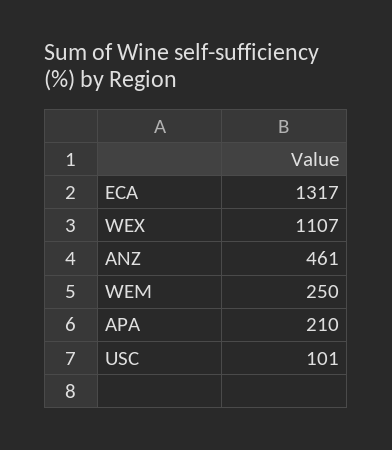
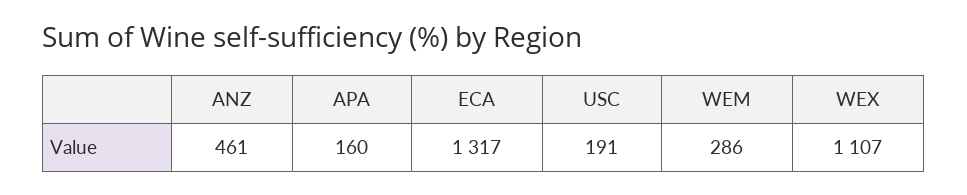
WEM: 250 -> 286
APA: 210 -> 160
USC: 101 -> 191

